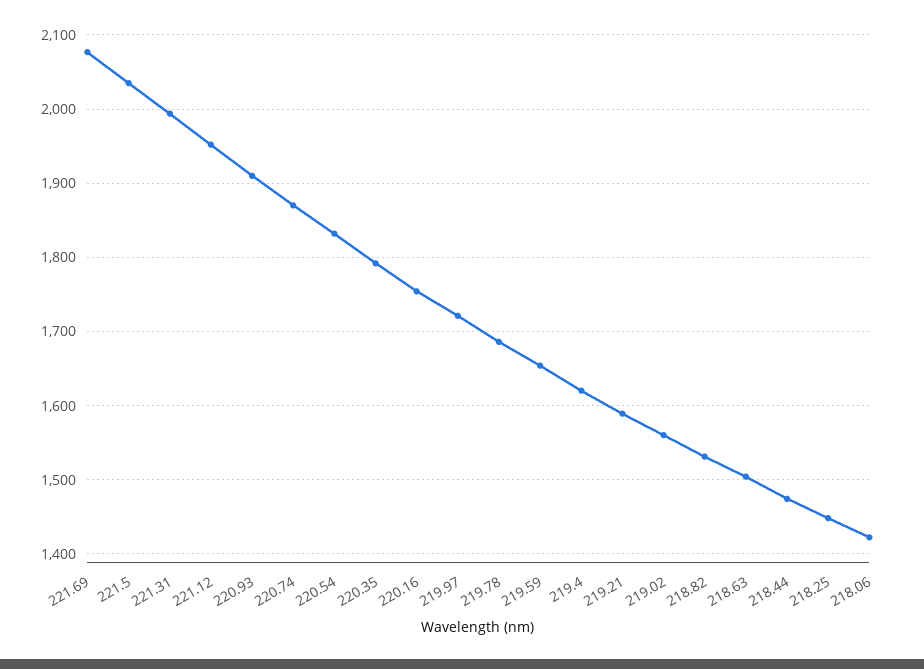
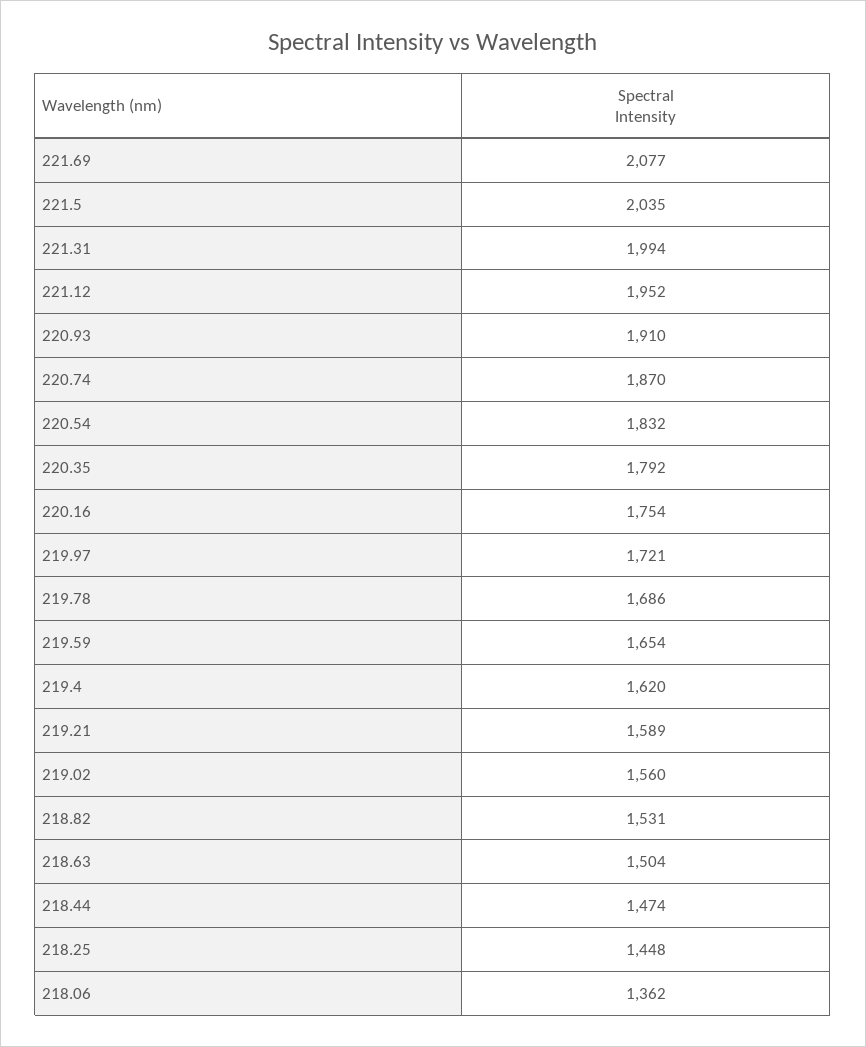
218.06: 1420 -> 1362

